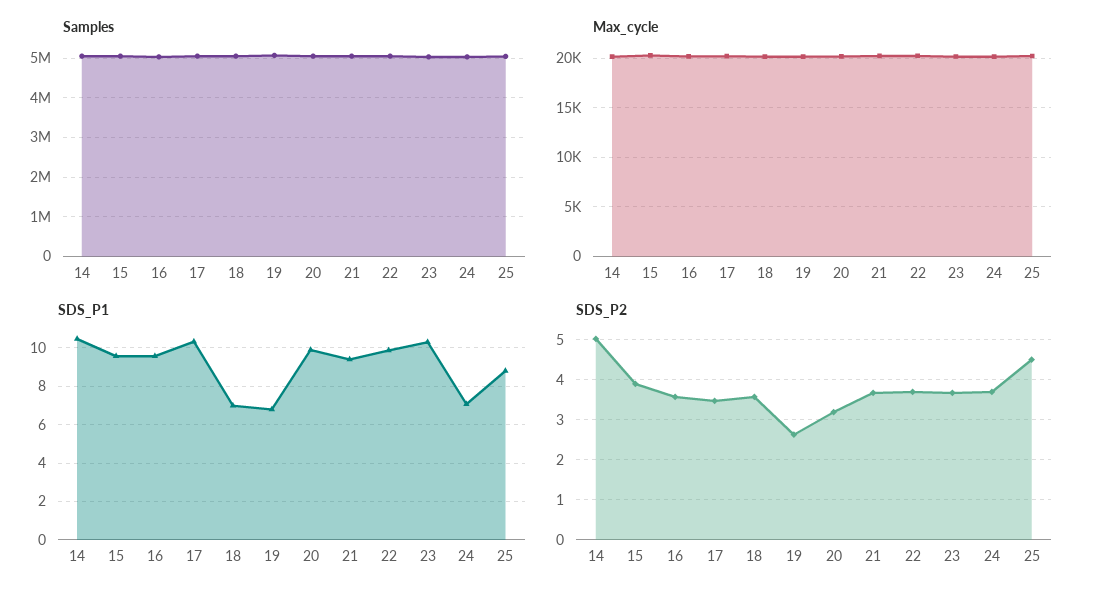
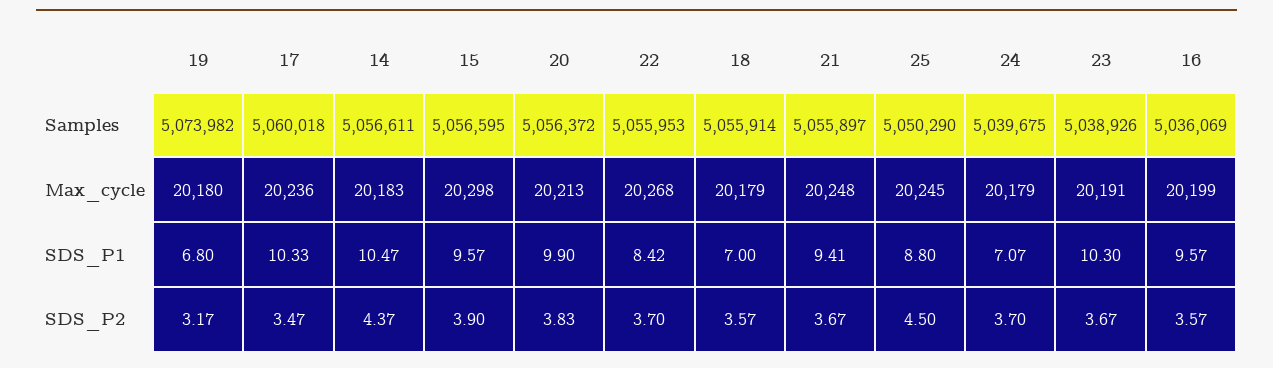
SDS_P1, 22: 10 -> 8.42
SDS_P2, 14: 5 -> 4.37
SDS_P2, 19: 2.6 -> 3.17
SDS_P2, 20: 3.2 -> 3.83

